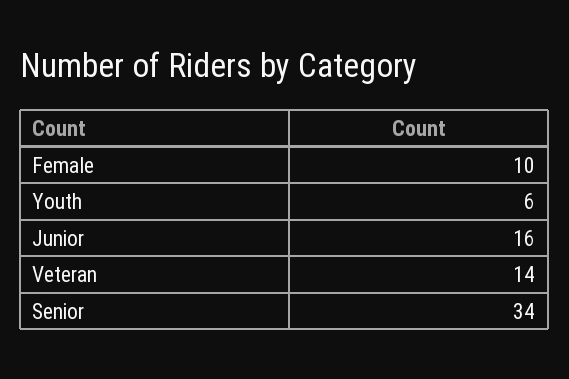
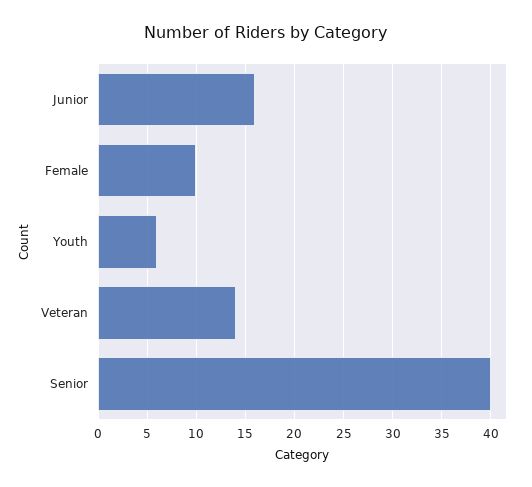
Senior: 34 -> 40

